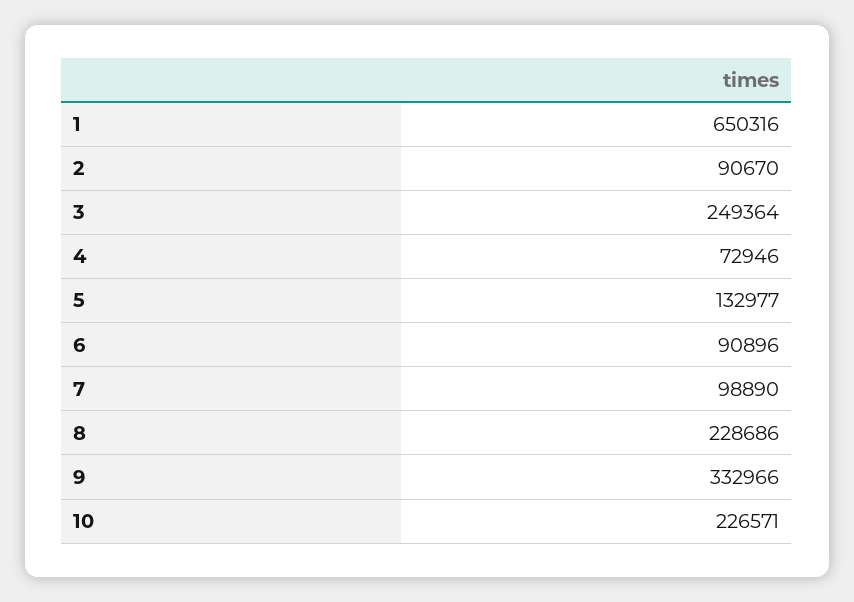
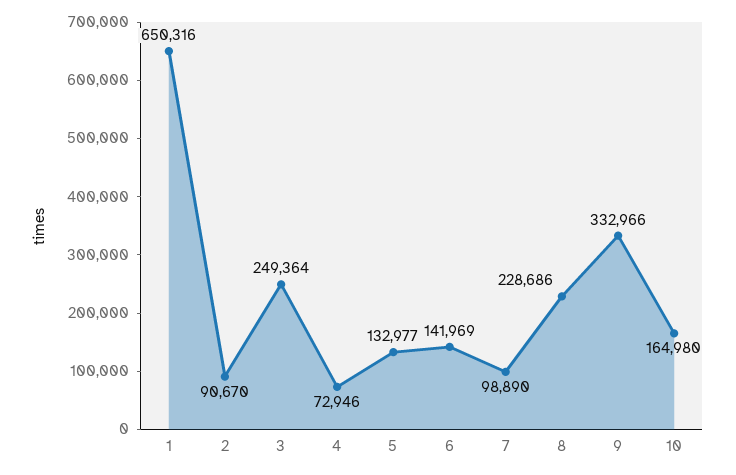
6: 90896 -> 141969
10: 226571 -> 164980

